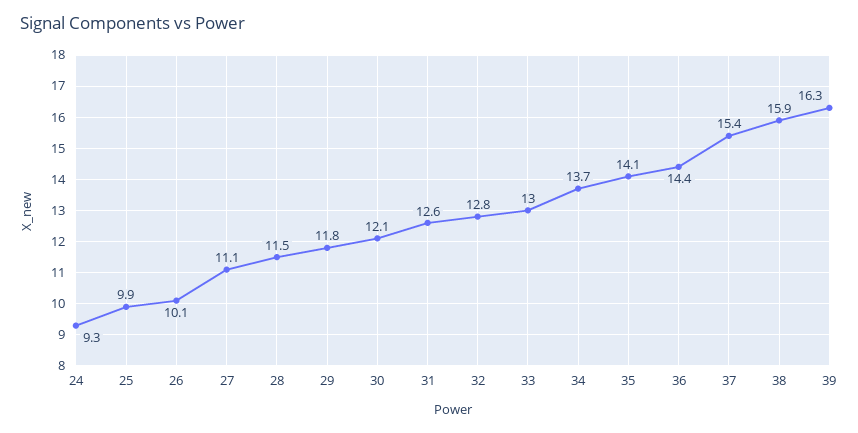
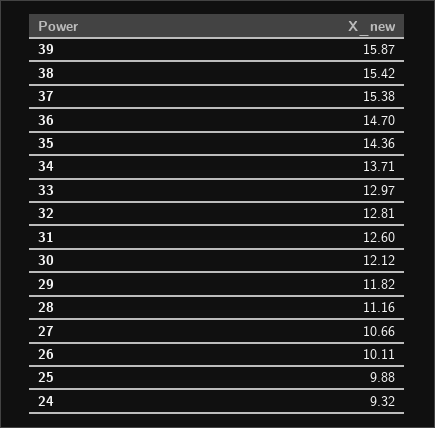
27: 11.1 -> 10.66
28: 11.5 -> 11.16
35: 14.1 -> 14.36
36: 14.4 -> 14.7
38: 15.9 -> 15.42
39: 16.3 -> 15.87

